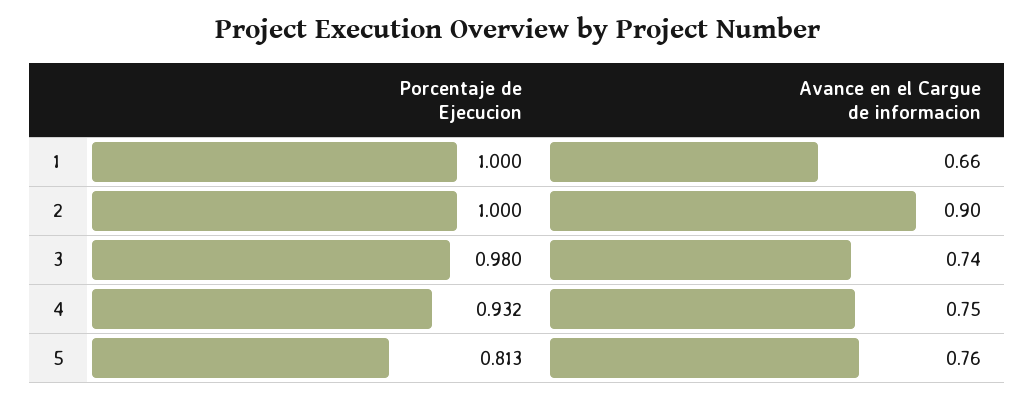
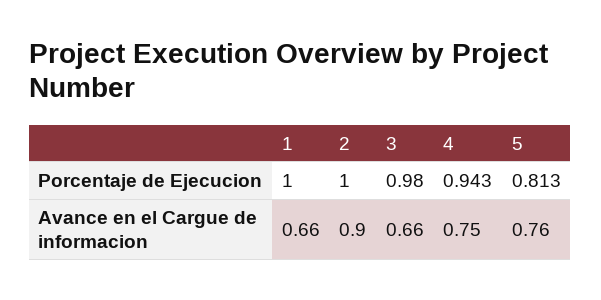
Avance en el Cargue de informacion, 3: 0.74 -> 0.66
Porcentaje de Ejecucion, 4: 0.932 -> 0.943

